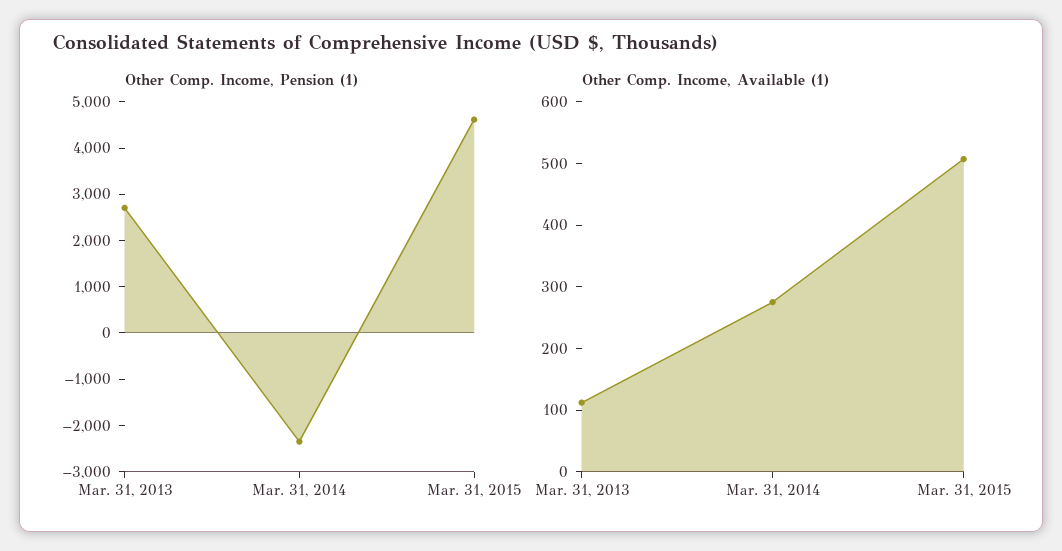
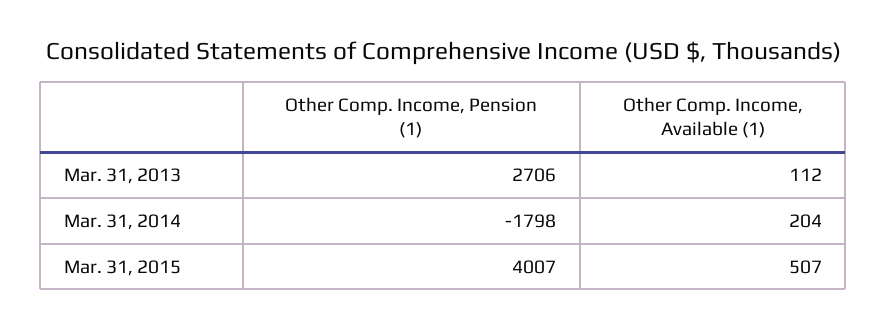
Other Comp. Income, Pension (1), Mar. 31, 2014: -2400 -> -1798
Other Comp. Income, Pension (1), Mar. 31, 2015: 4600 -> 4007
Other Comp. Income, Available (1), Mar. 31, 2014: 280 -> 204

